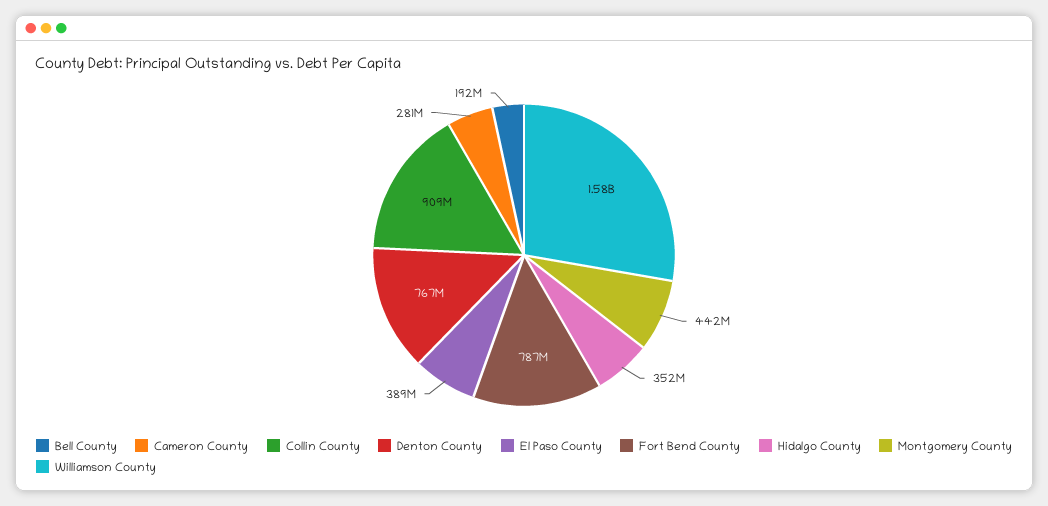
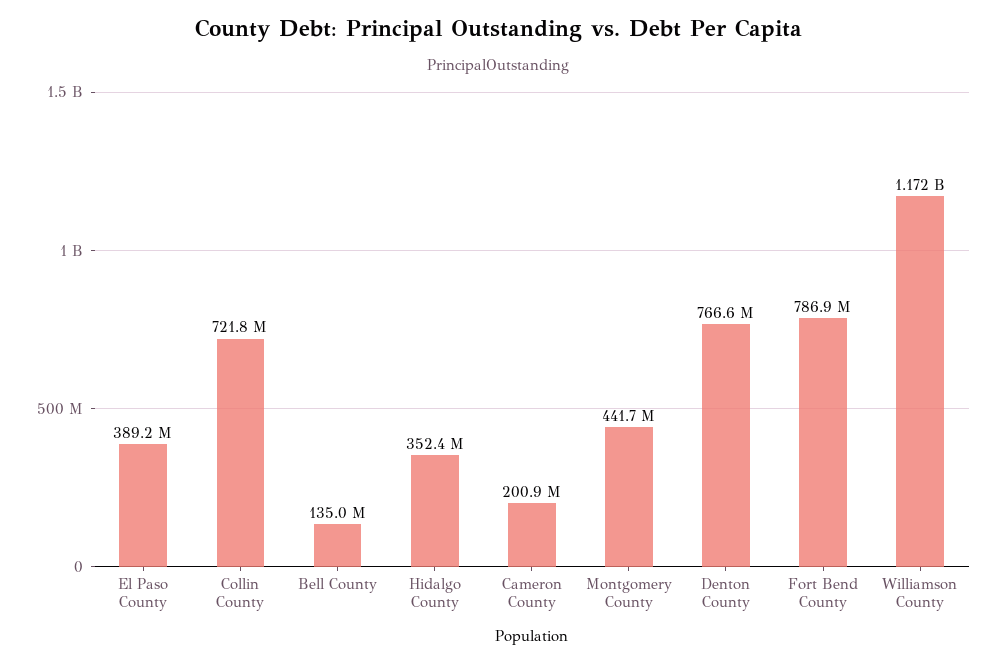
Bell County: 192000000 -> 135000000
Cameron County: 281000000 -> 200900000
Collin County: 909000000 -> 721800000
Williamson County: 1580000000 -> 1172000000

